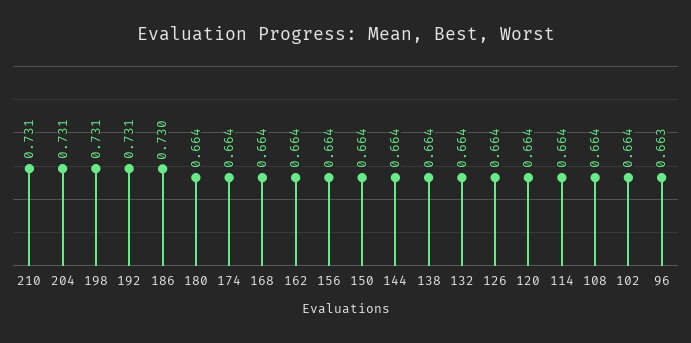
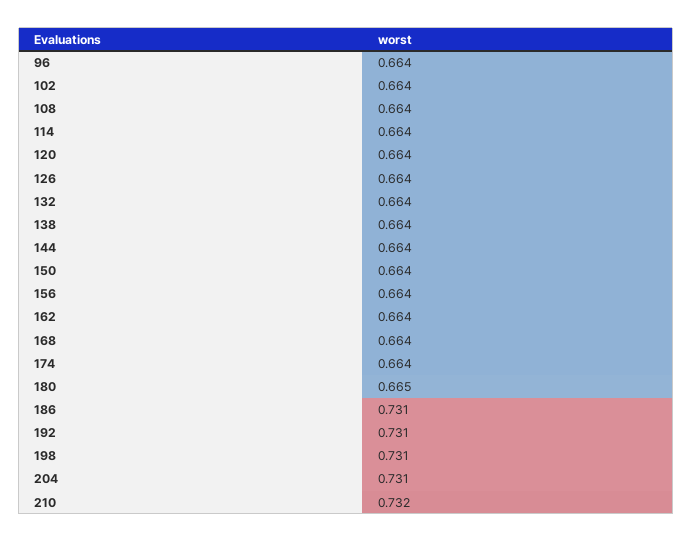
210: 0.731 -> 0.732
186: 0.73 -> 0.731
180: 0.664 -> 0.665
96: 0.663 -> 0.664

